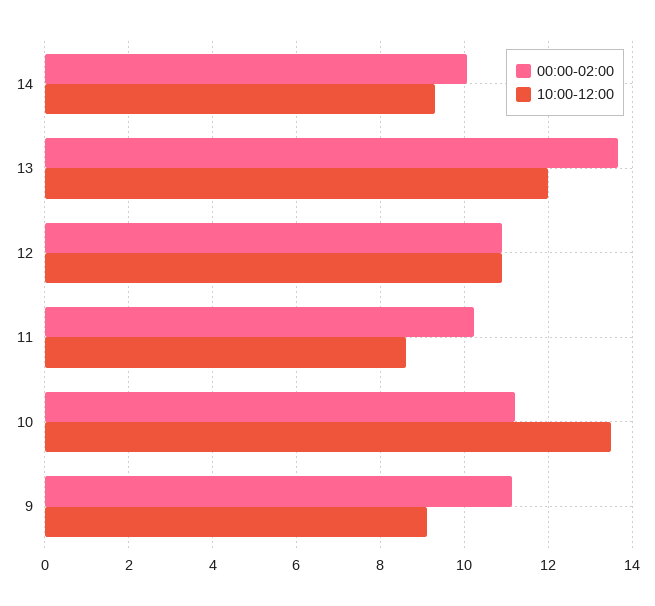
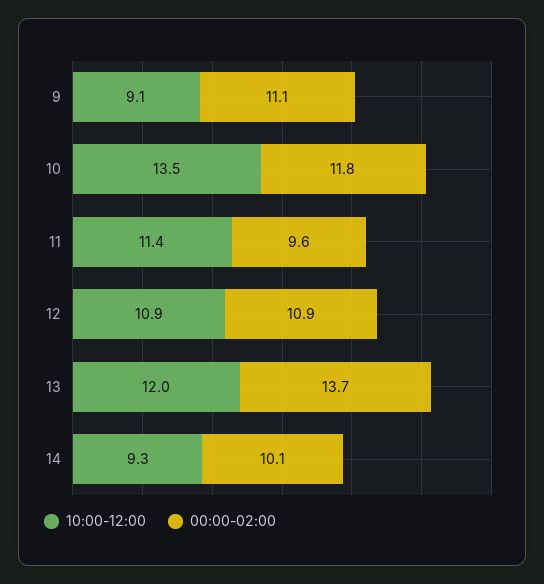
00:00-02:00, 11: 10.2 -> 9.6
10:00-12:00, 11: 8.6 -> 11.4
00:00-02:00, 10: 11.2 -> 11.8

